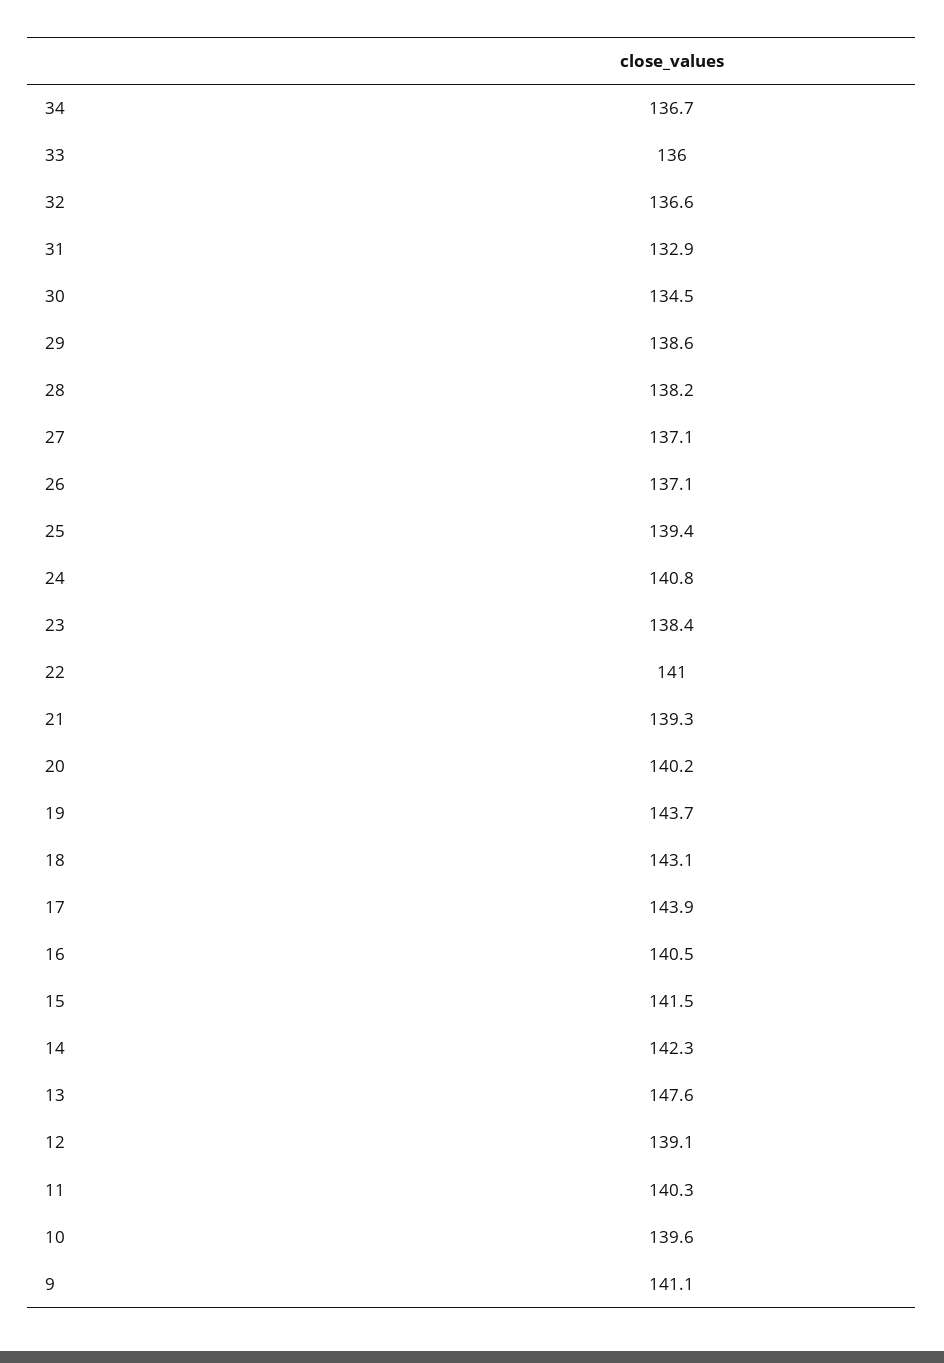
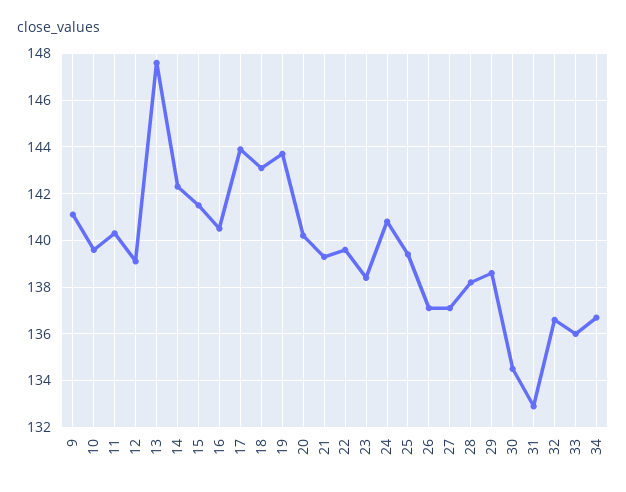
22: 141 -> 139.5

